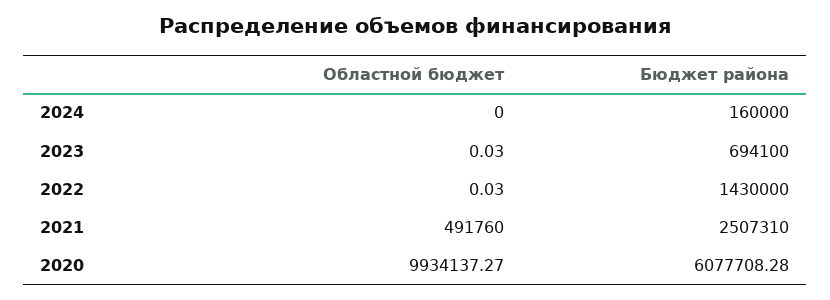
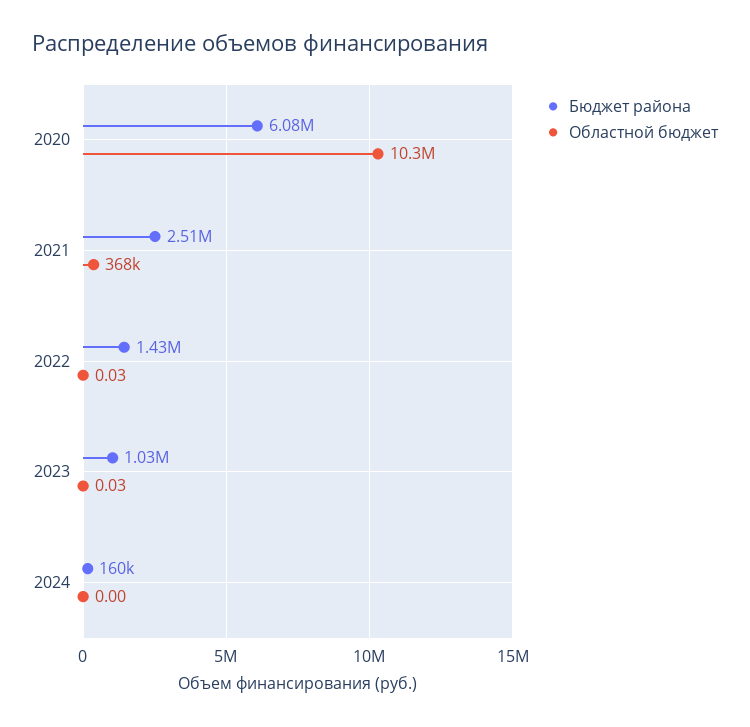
Бюджет района, 2023: 694100 -> 1030000
Областной бюджет, 2021: 491760 -> 368000
Областной бюджет, 2020: 9934137.27 -> 10300000

